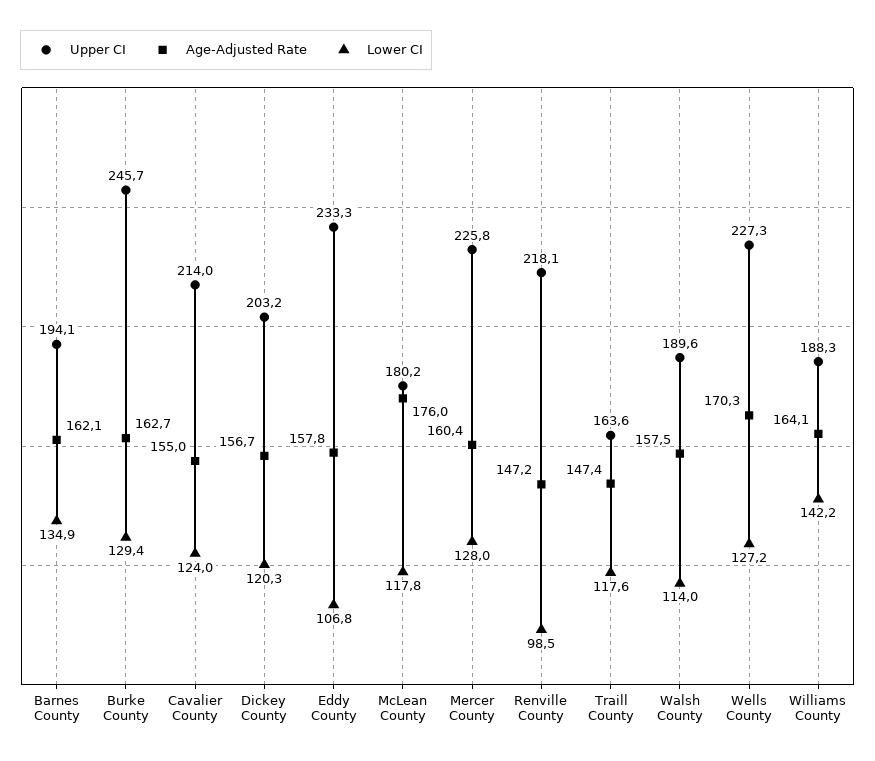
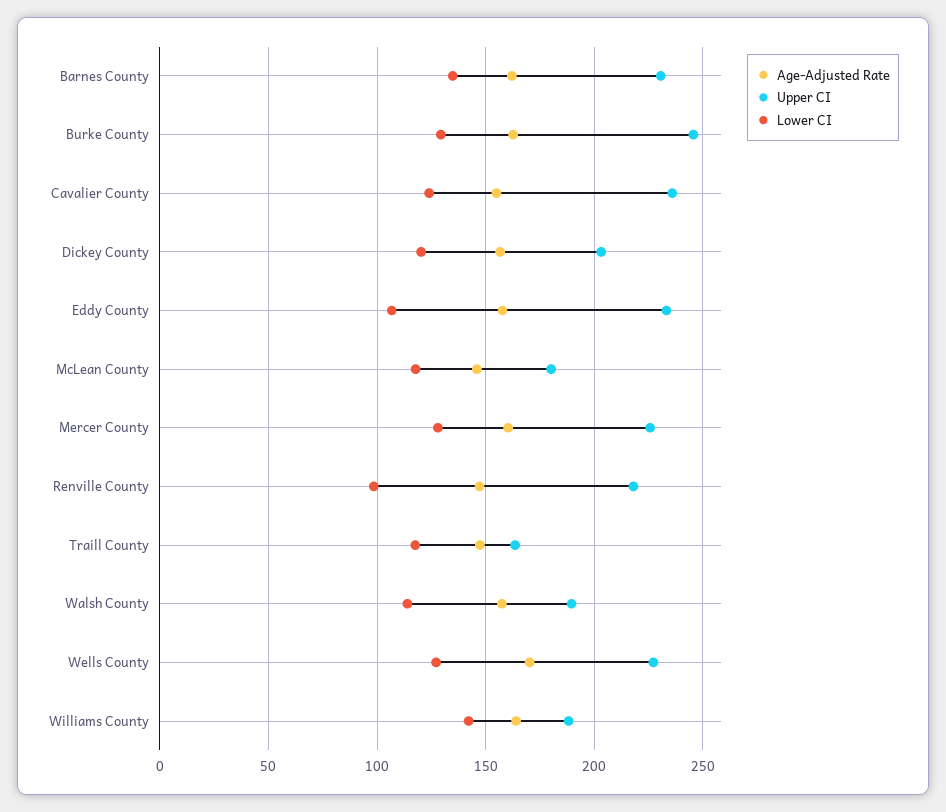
Upper CI, Barnes County: 194.1 -> 230
Upper CI, Cavalier County: 214 -> 235
Age-Adjusted Rate, McLean County: 176 -> 145

